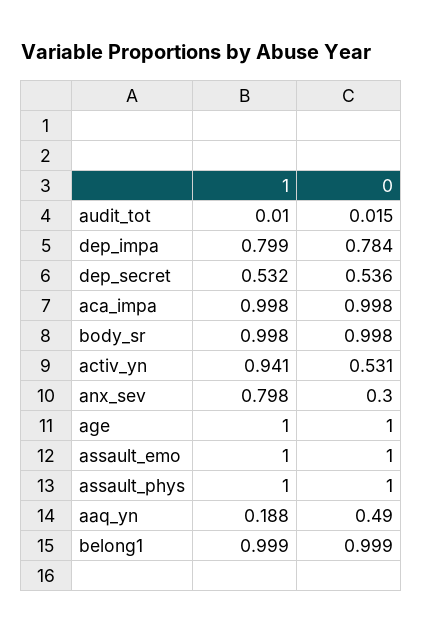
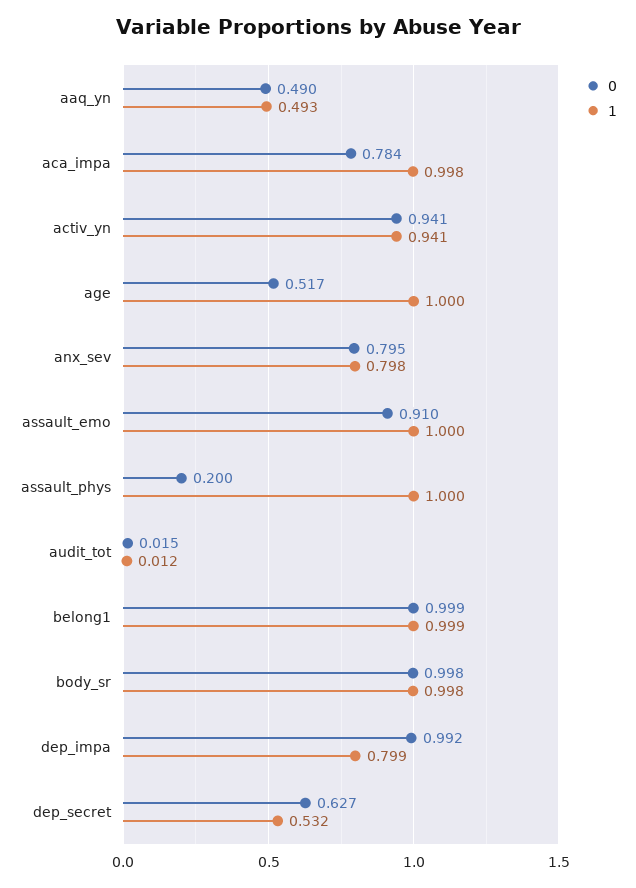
1, audit_tot: 0.01 -> 0.012
0, dep_impa: 0.784 -> 0.992
0, dep_secret: 0.536 -> 0.627
0, aca_impa: 0.998 -> 0.784
0, activ_yn: 0.531 -> 0.941
0, anx_sev: 0.3 -> 0.795
0, age: 1 -> 0.517
0, assault_emo: 1 -> 0.91
0, assault_phys: 1 -> 0.2
1, aaq_yn: 0.188 -> 0.493

